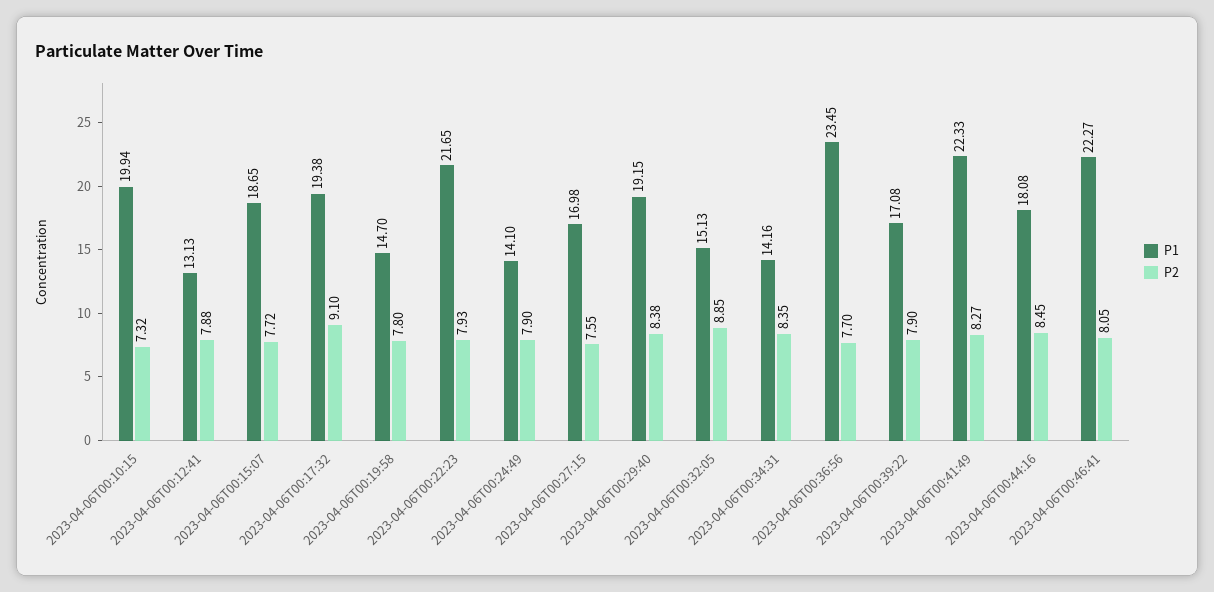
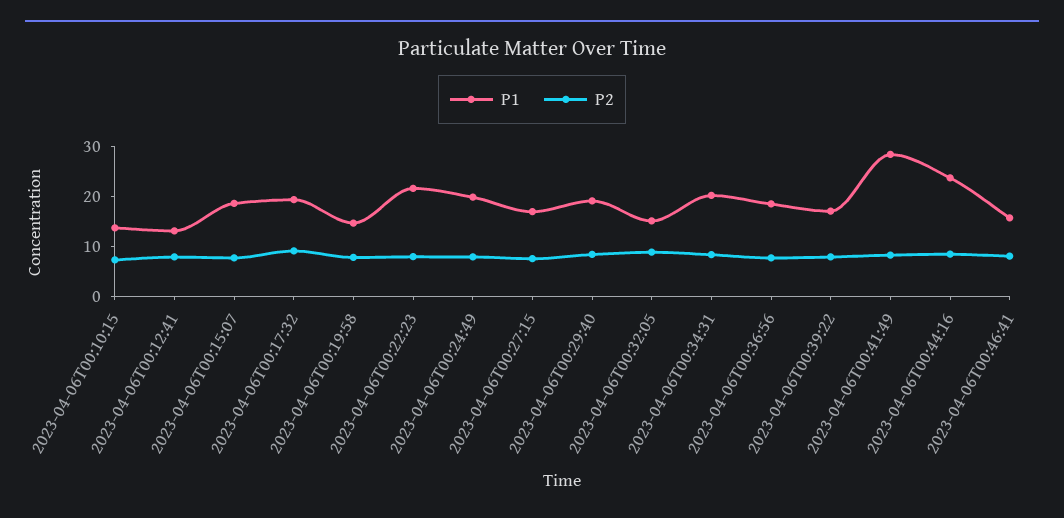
P1, 2023-04-06T00:10:15: 19.94 -> 14
P1, 2023-04-06T00:24:49: 14.1 -> 20
P1, 2023-04-06T00:34:31: 14.16 -> 20
P1, 2023-04-06T00:36:56: 23.45 -> 18
P1, 2023-04-06T00:41:49: 22.33 -> 28
P1, 2023-04-06T00:44:16: 18.08 -> 24
P1, 2023-04-06T00:46:41: 22.27 -> 16

